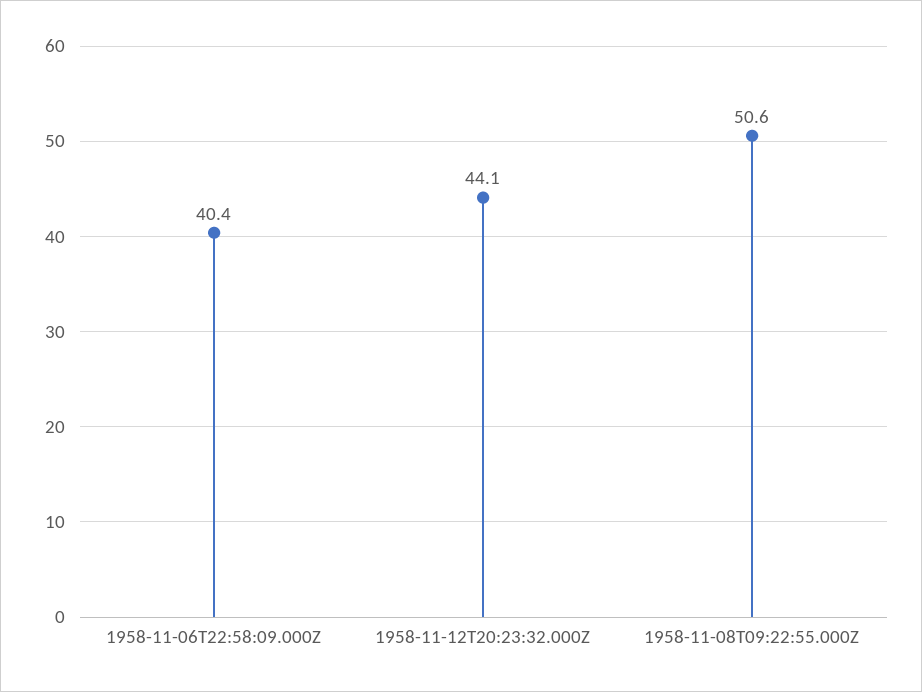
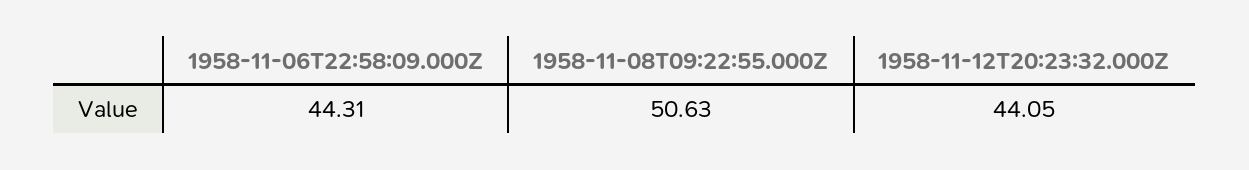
1958-11-06T22:58:09.000Z: 40.4 -> 44.31

